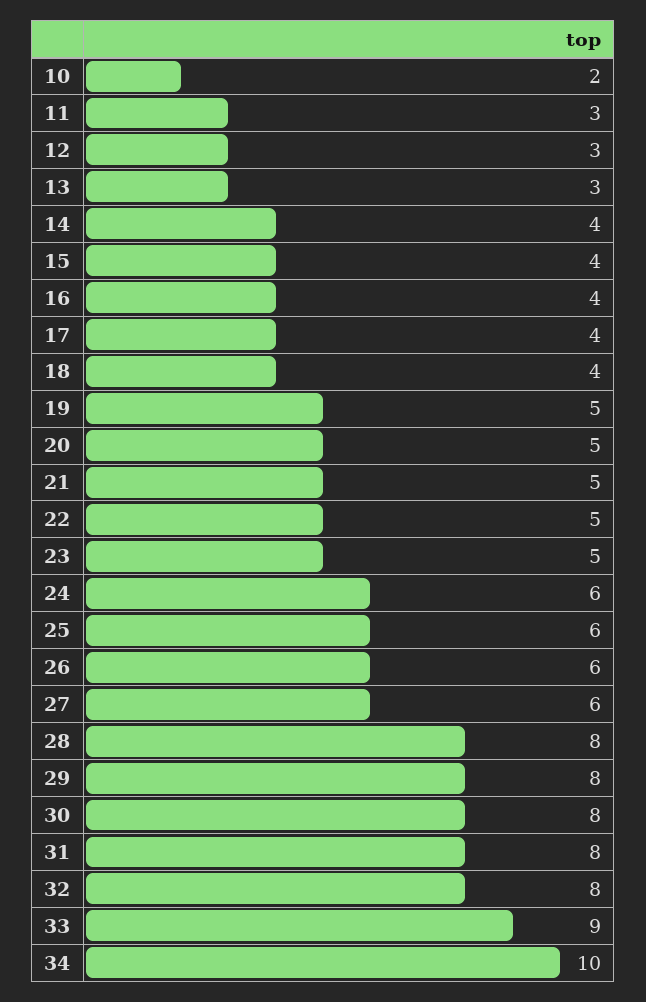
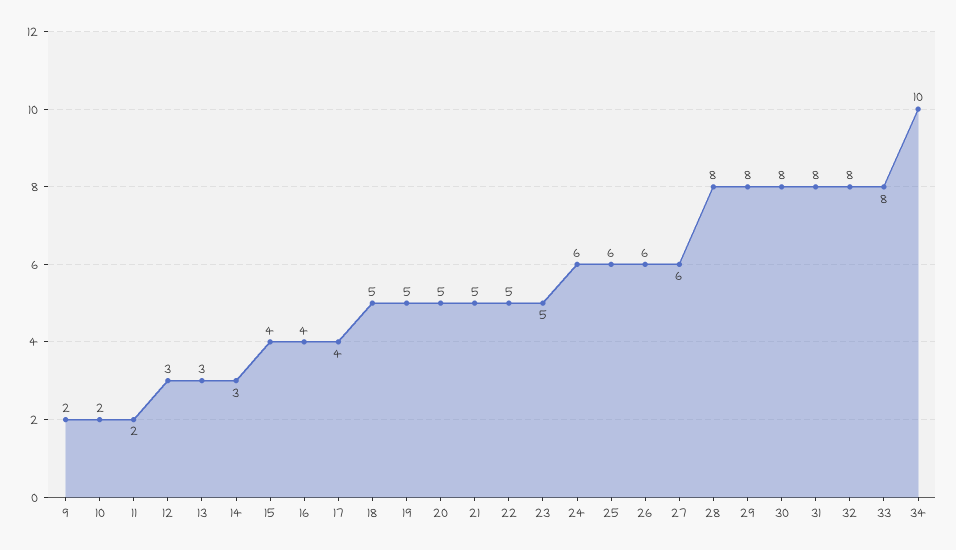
11: 3 -> 2
14: 4 -> 3
18: 4 -> 5
33: 9 -> 8
9: none -> 2

